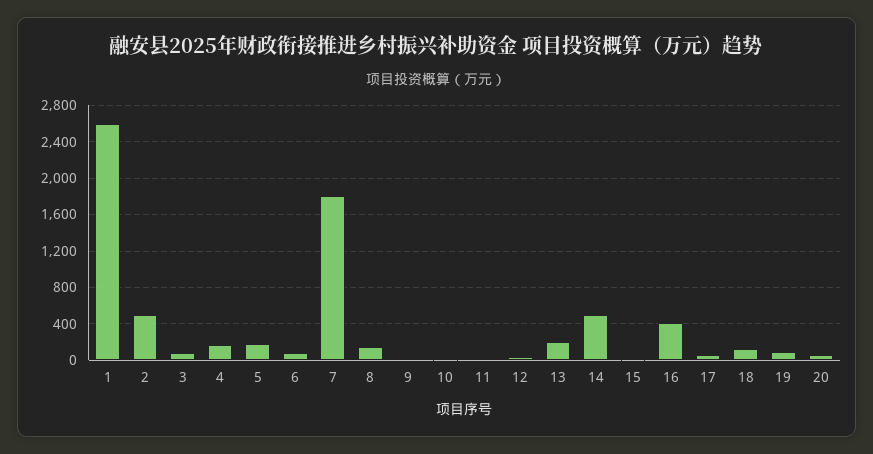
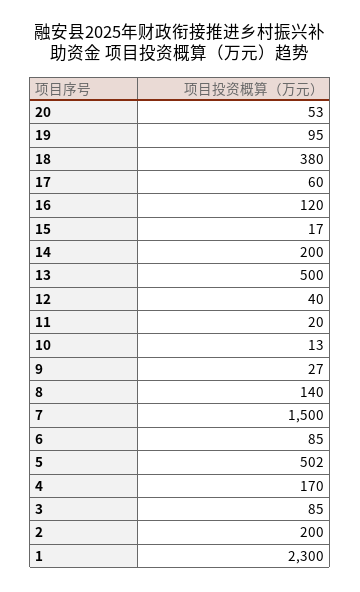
1: 2600 -> 2300
2: 500 -> 200
5: 200 -> 502
7: 1800 -> 1500
13: 200 -> 500
14: 500 -> 200
16: 400 -> 120
18: 100 -> 380

